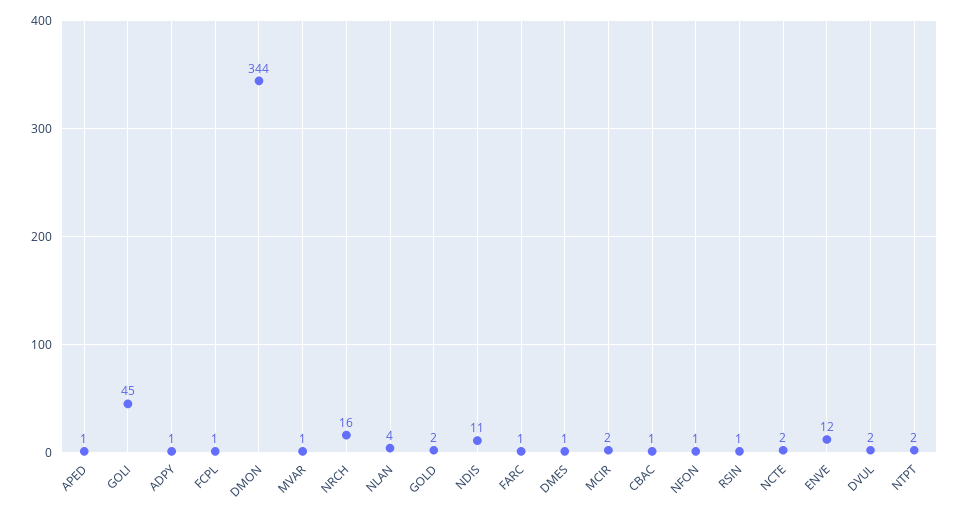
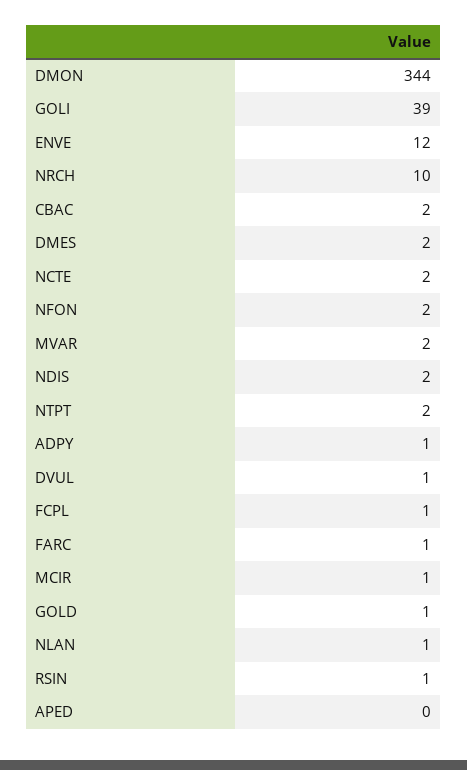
APED: 1 -> 0
GOLI: 45 -> 39
MVAR: 1 -> 2
NRCH: 16 -> 10
NLAN: 4 -> 1
GOLD: 2 -> 1
NDIS: 11 -> 2
DMES: 1 -> 2
MCIR: 2 -> 1
CBAC: 1 -> 2
NFON: 1 -> 2
DVUL: 2 -> 1

